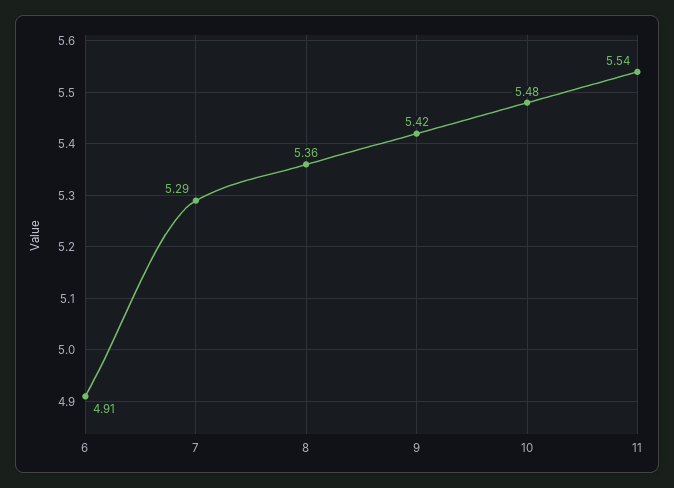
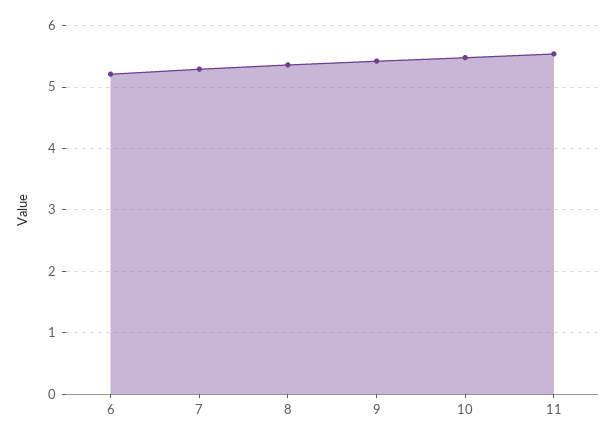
6: 4.91 -> 5.2

